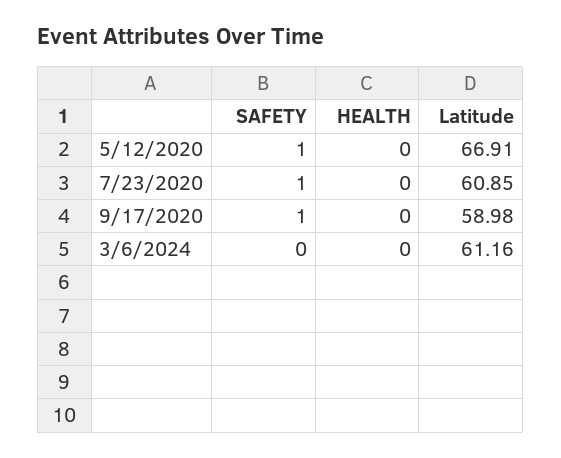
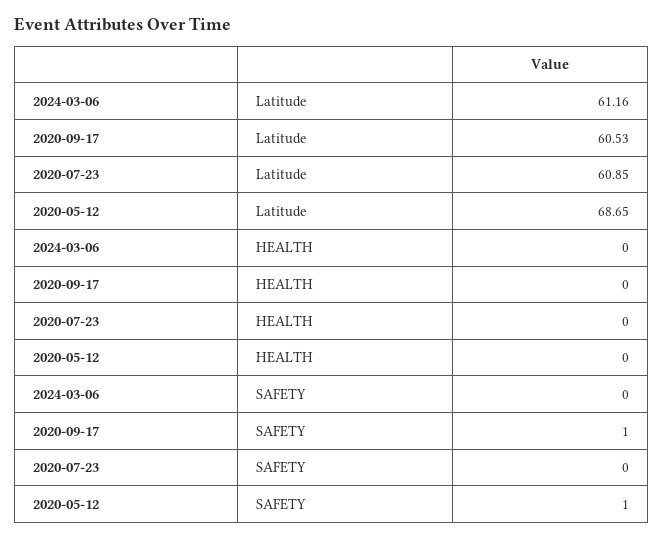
Latitude, 5/12/2020: 66.91 -> 68.65
SAFETY, 7/23/2020: 1 -> 0
Latitude, 9/17/2020: 58.98 -> 60.53

